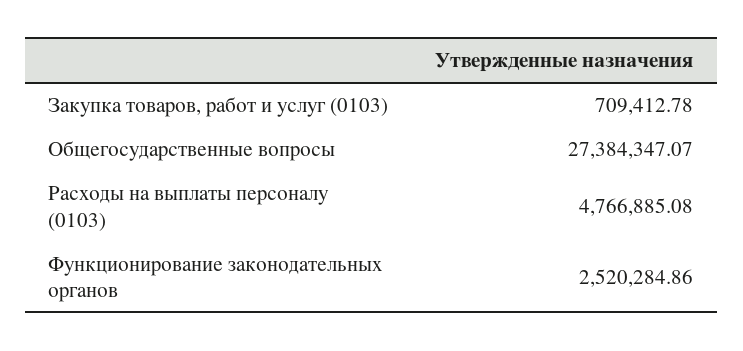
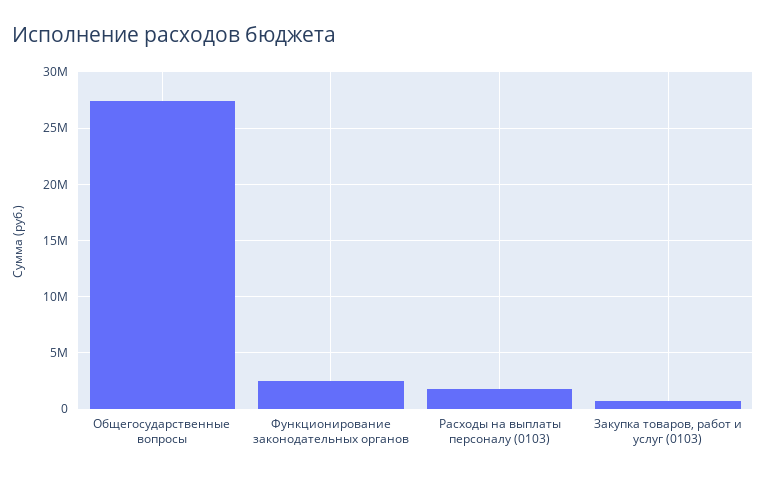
Расходы на выплаты персоналу (0103): 4766885.08 -> 2000000

